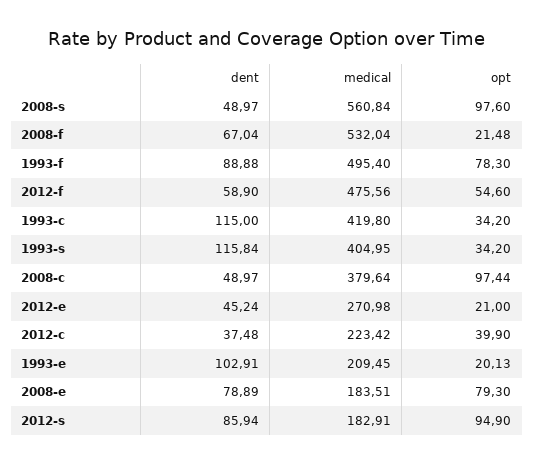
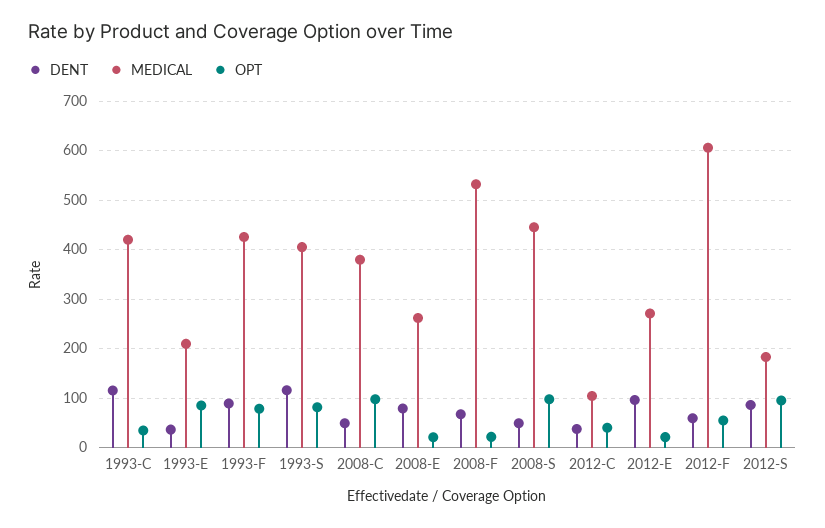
medical, 2008-s: 560.84 -> 440
medical, 1993-f: 495.4 -> 420
medical, 2012-f: 475.56 -> 600
opt, 1993-s: 34.2 -> 80
dent, 2012-e: 45.24 -> 100
medical, 2012-c: 223.42 -> 100
dent, 1993-e: 102.91 -> 40
opt, 1993-e: 20.13 -> 80
medical, 2008-e: 183.51 -> 260
opt, 2008-e: 79.3 -> 20

